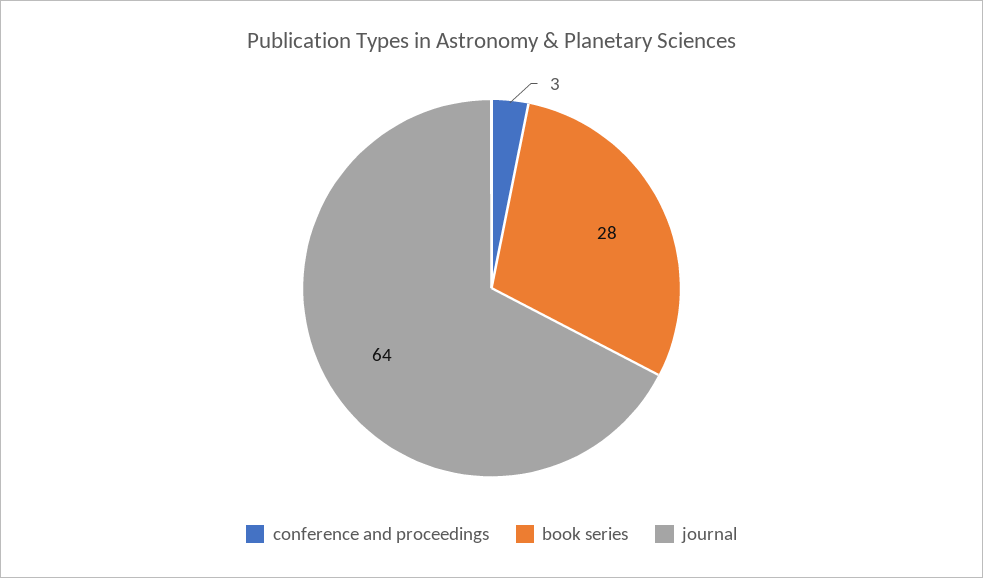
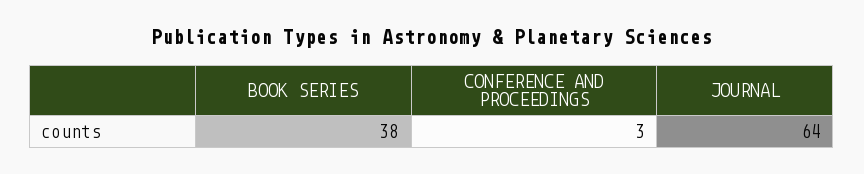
book series: 28 -> 38

